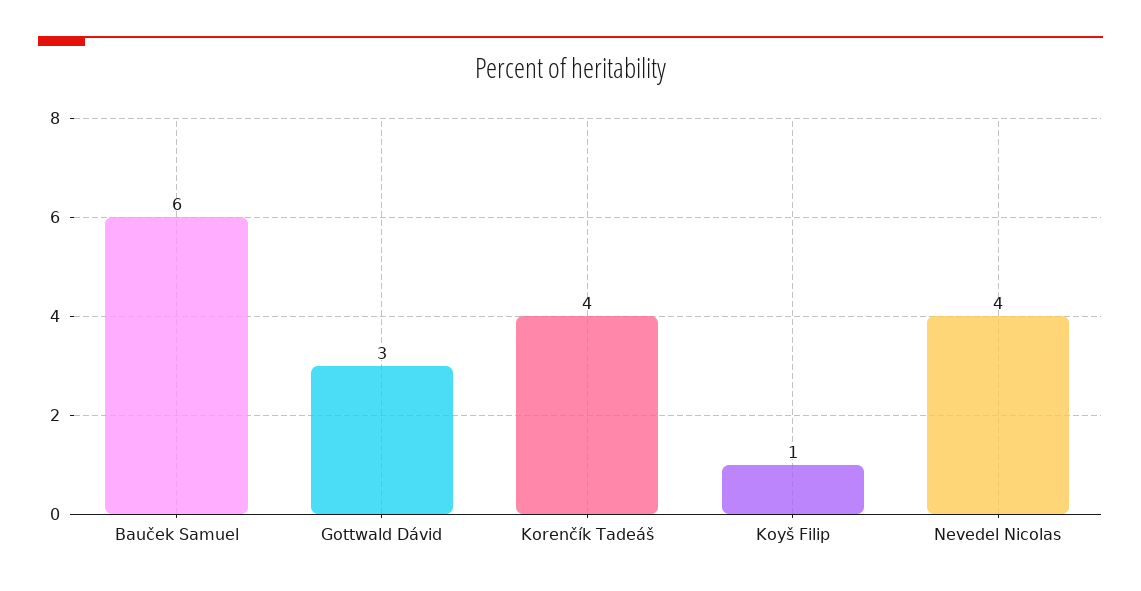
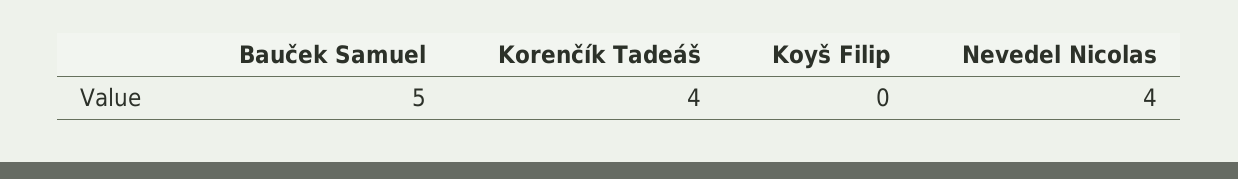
Bauček Samuel: 6 -> 5
Gottwald Dávid: 3 -> none
Koyš Filip: 1 -> 0

